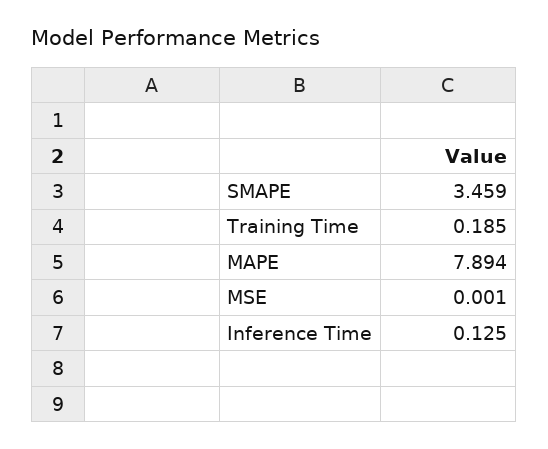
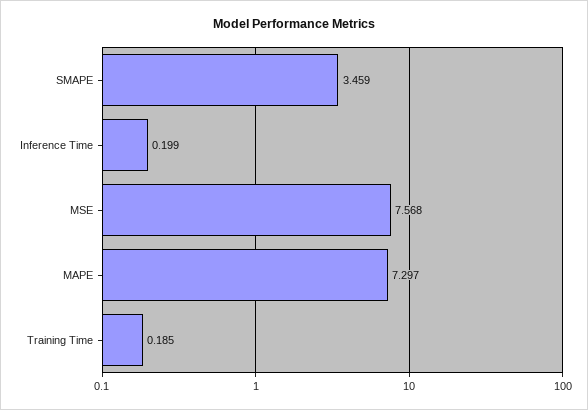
MAPE: 7.894 -> 7.297
MSE: 0.001 -> 7.568
Inference Time: 0.125 -> 0.199

